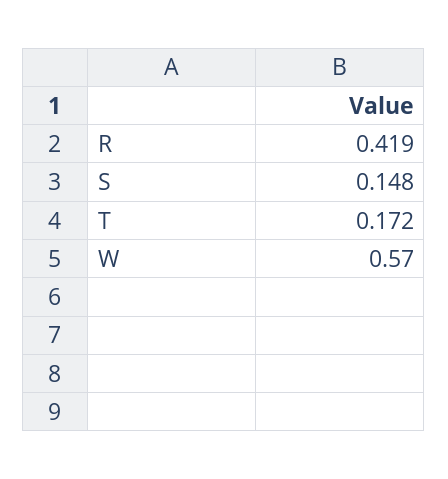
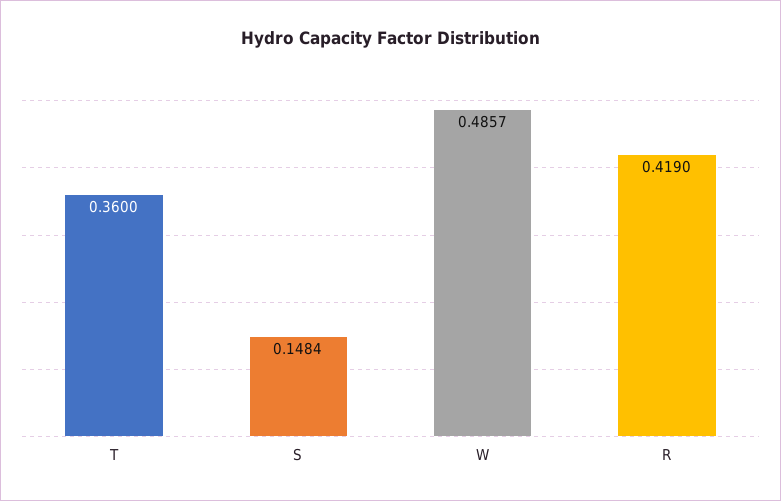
T: 0.172 -> 0.36
W: 0.57 -> 0.4857

